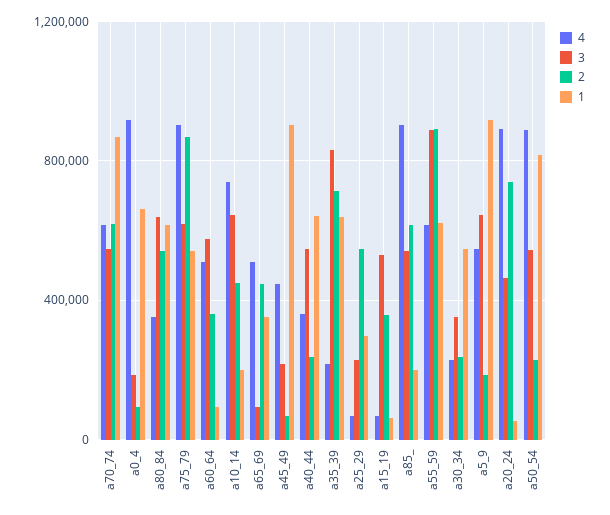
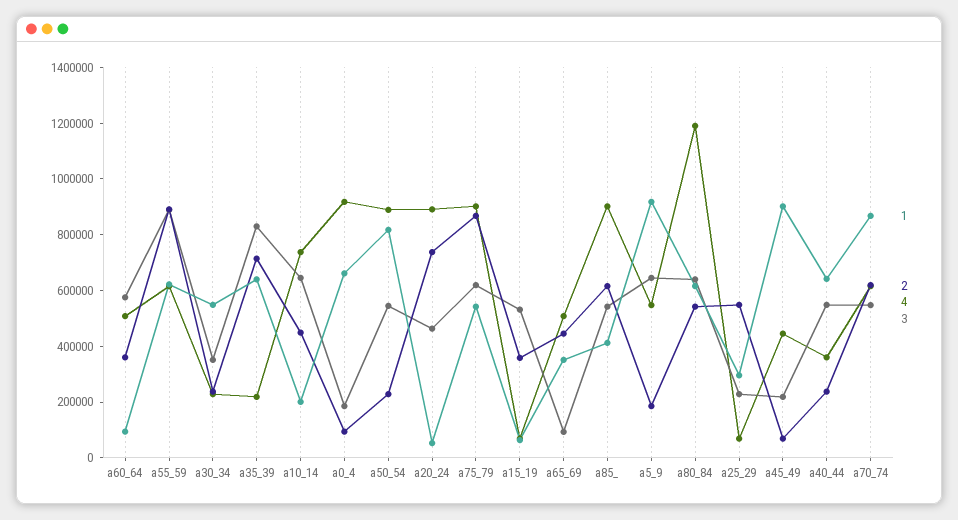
4, a80_84: 350000 -> 1200000
1, a85_: 200000 -> 400000

